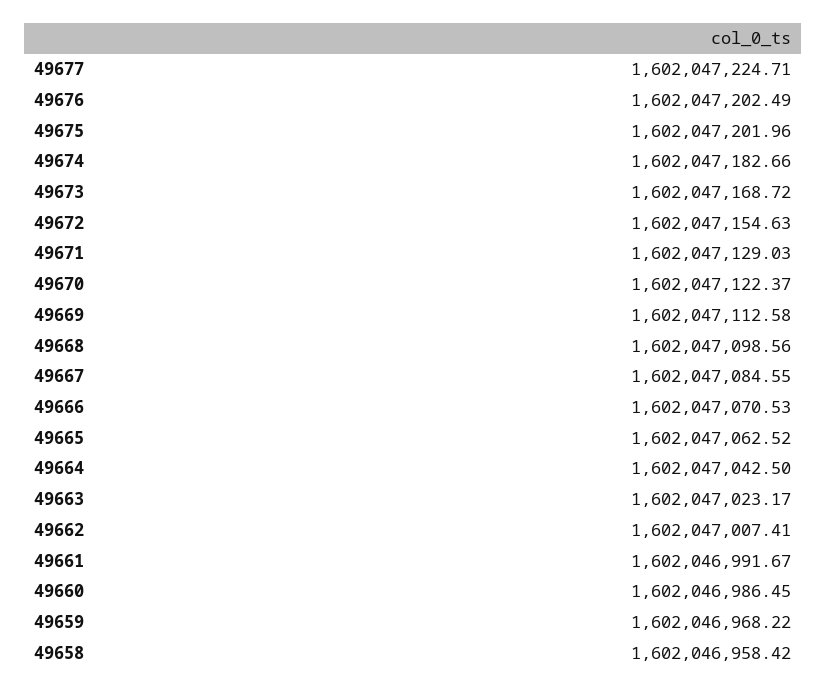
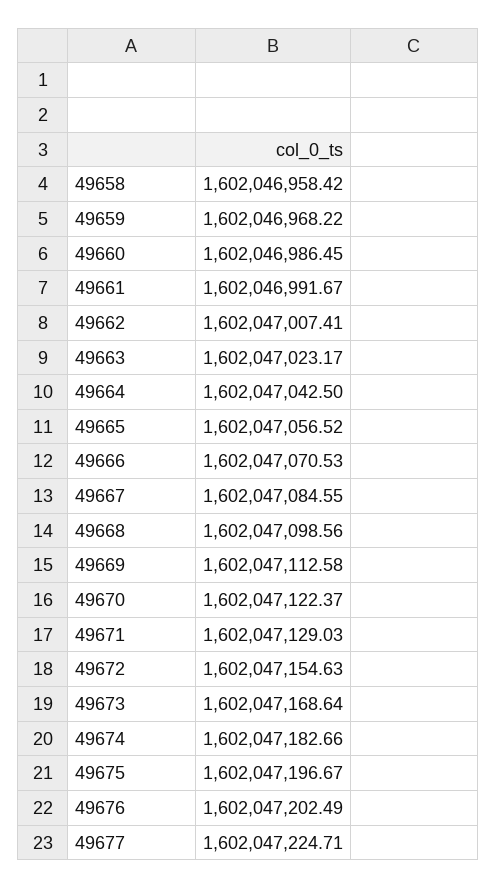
49675: 1602047201.96 -> 1602047196.67
49673: 1602047168.72 -> 1602047168.64
49665: 1602047062.52 -> 1602047056.52

